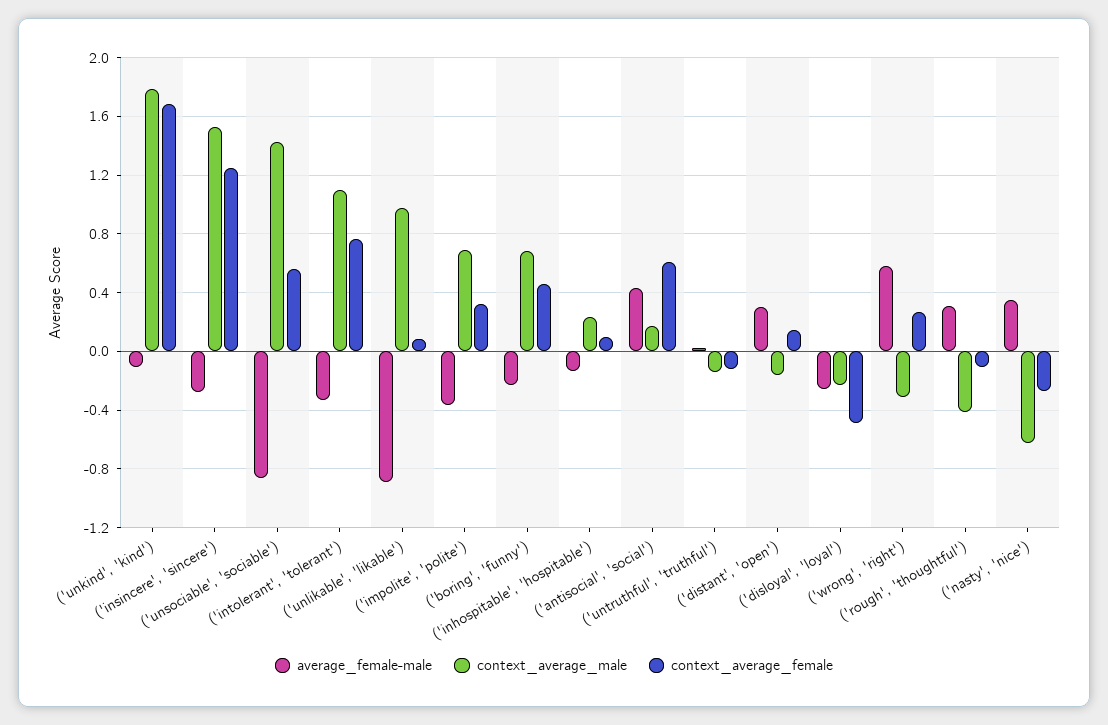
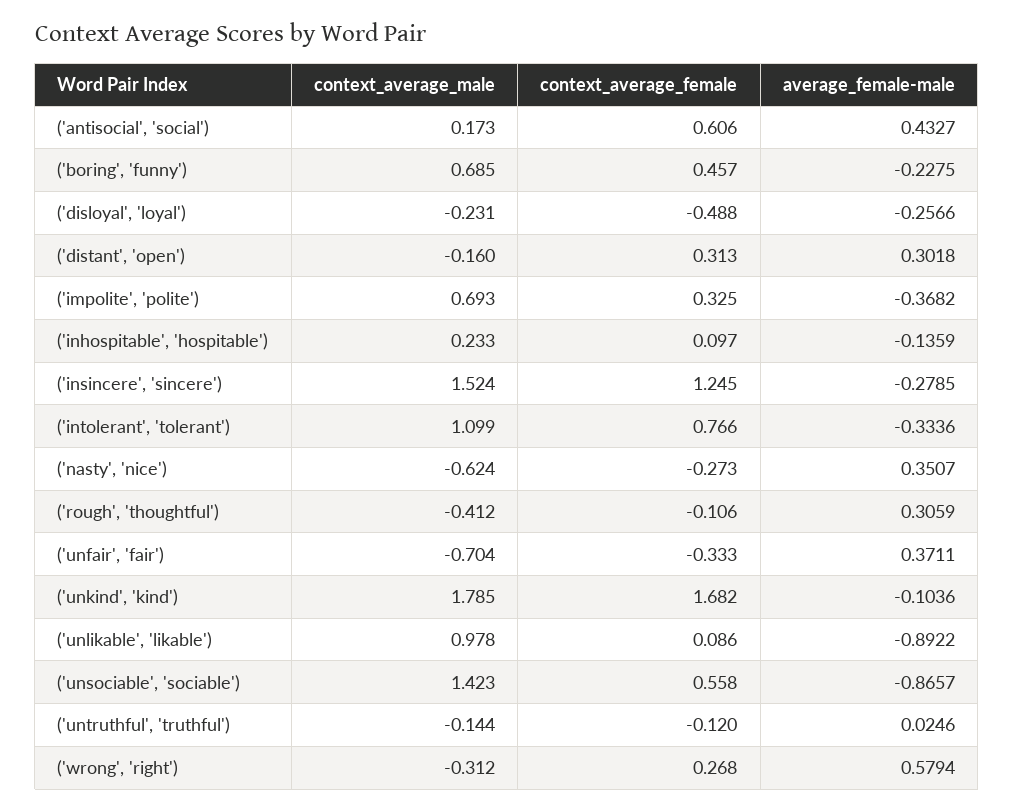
context_average_female, ('distant', 'open'): 0.15 -> 0.313
context_average_male, ('unfair', 'fair'): none -> -0.704
context_average_female, ('unfair', 'fair'): none -> -0.333
average_female-male, ('unfair', 'fair'): none -> 0.3711

